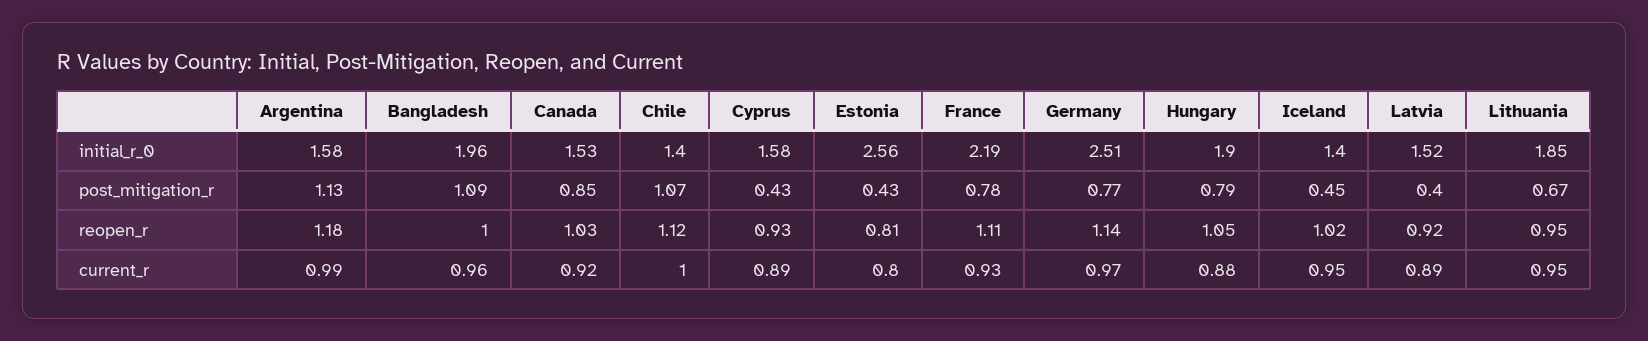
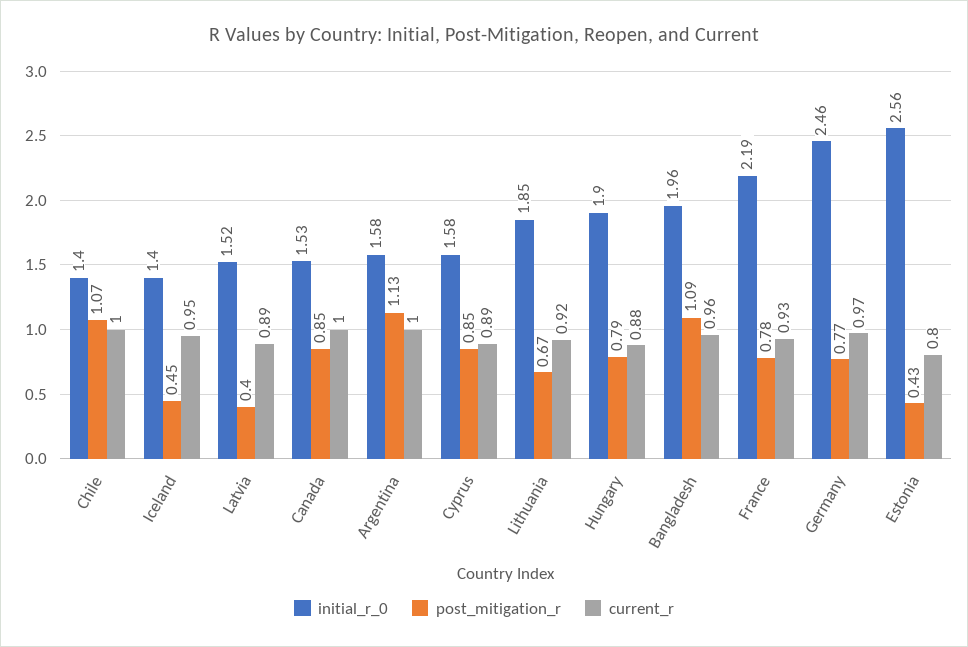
initial_r_0, Germany: 2.51 -> 2.46
post_mitigation_r, Cyprus: 0.43 -> 0.85
reopen_r, Argentina: 1.18 -> none
reopen_r, Bangladesh: 1 -> none
reopen_r, Canada: 1.03 -> none
reopen_r, Chile: 1.12 -> none
reopen_r, Cyprus: 0.93 -> none
reopen_r, Estonia: 0.81 -> none
reopen_r, France: 1.11 -> none
reopen_r, Germany: 1.14 -> none
reopen_r, Hungary: 1.05 -> none
reopen_r, Iceland: 1.02 -> none
reopen_r, Latvia: 0.92 -> none
reopen_r, Lithuania: 0.95 -> none
current_r, Argentina: 0.99 -> 1
current_r, Canada: 0.92 -> 1
current_r, Lithuania: 0.95 -> 0.92

